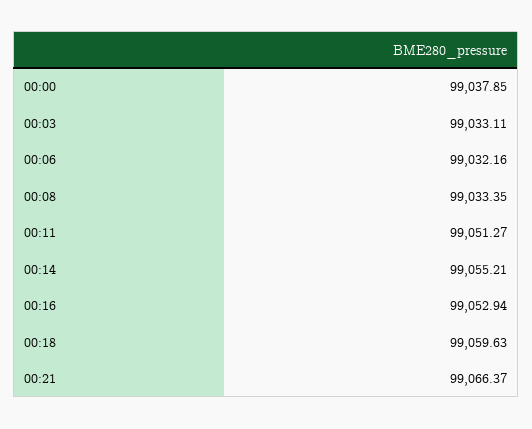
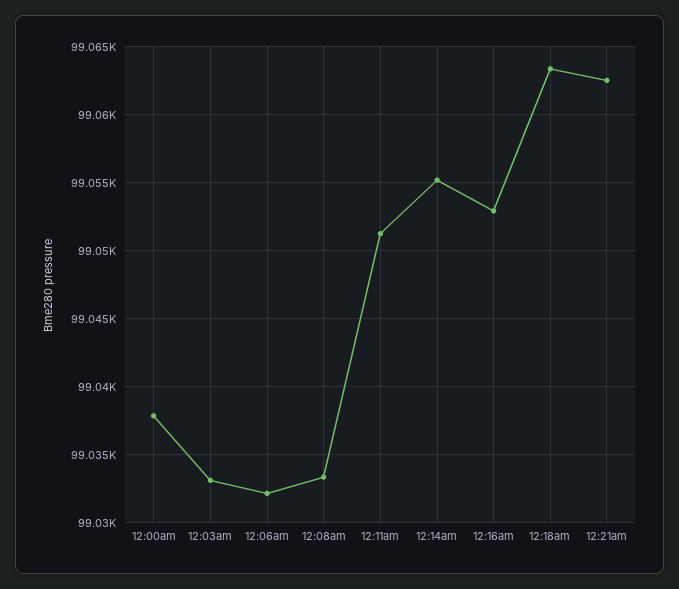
00:18: 99059.63 -> 99063.5
00:21: 99066.37 -> 99062.5

